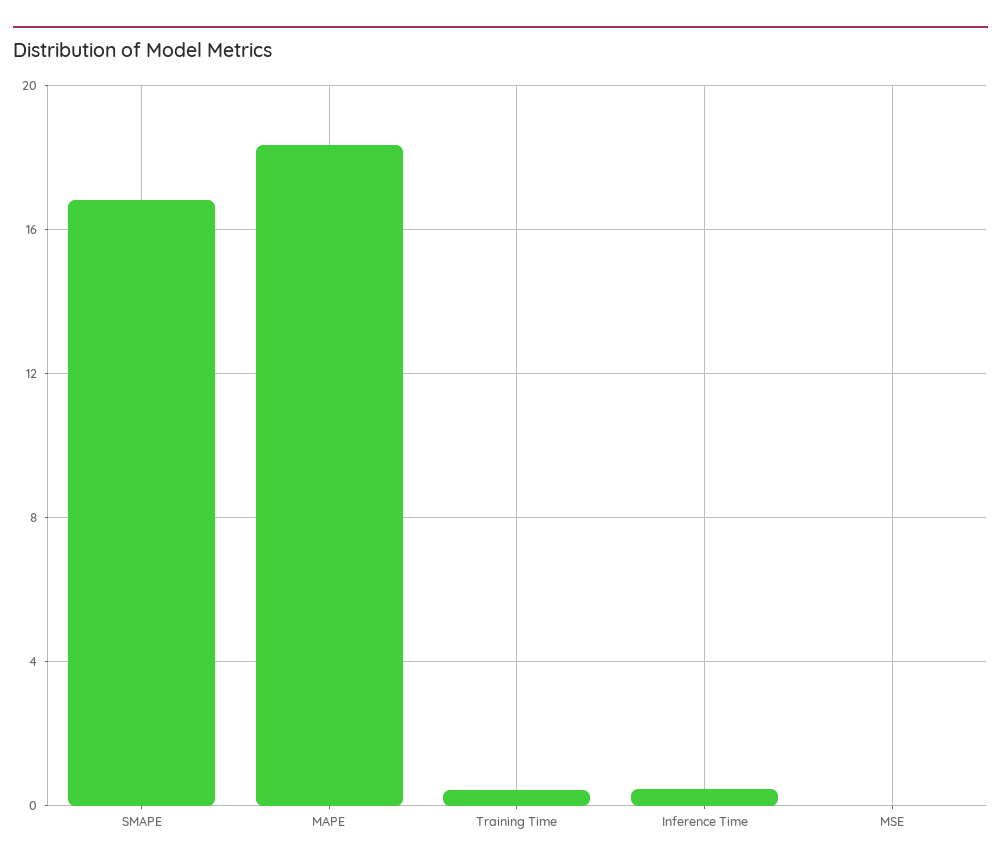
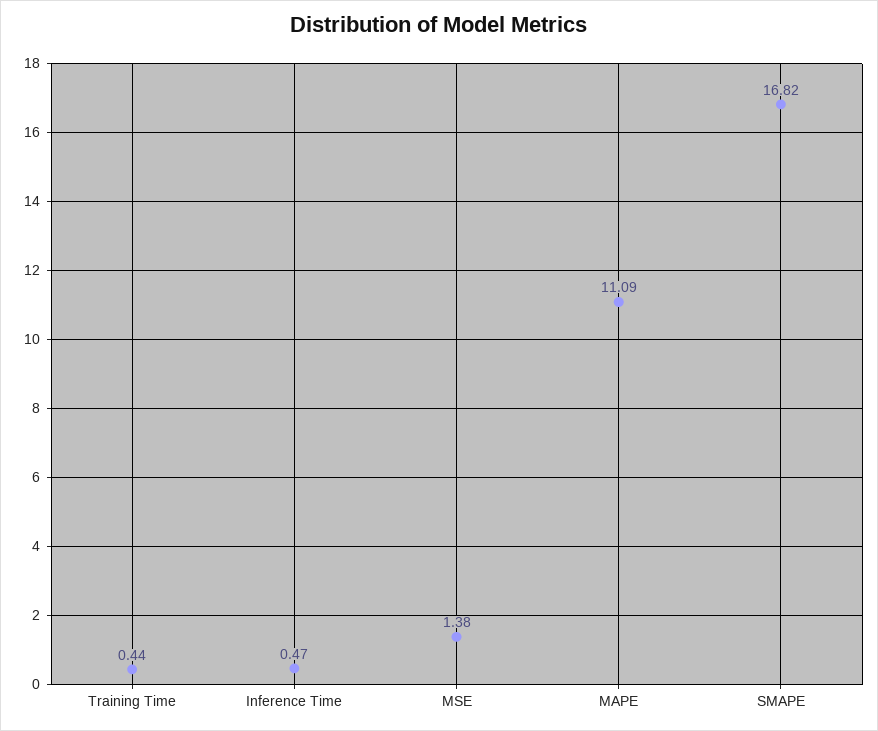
MAPE: 18.5 -> 11.09
MSE: 0 -> 1.38

